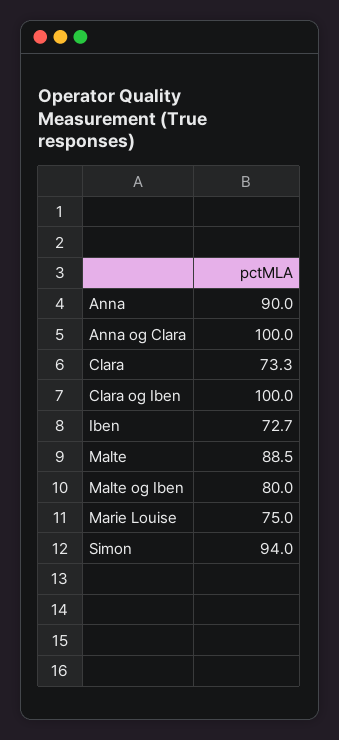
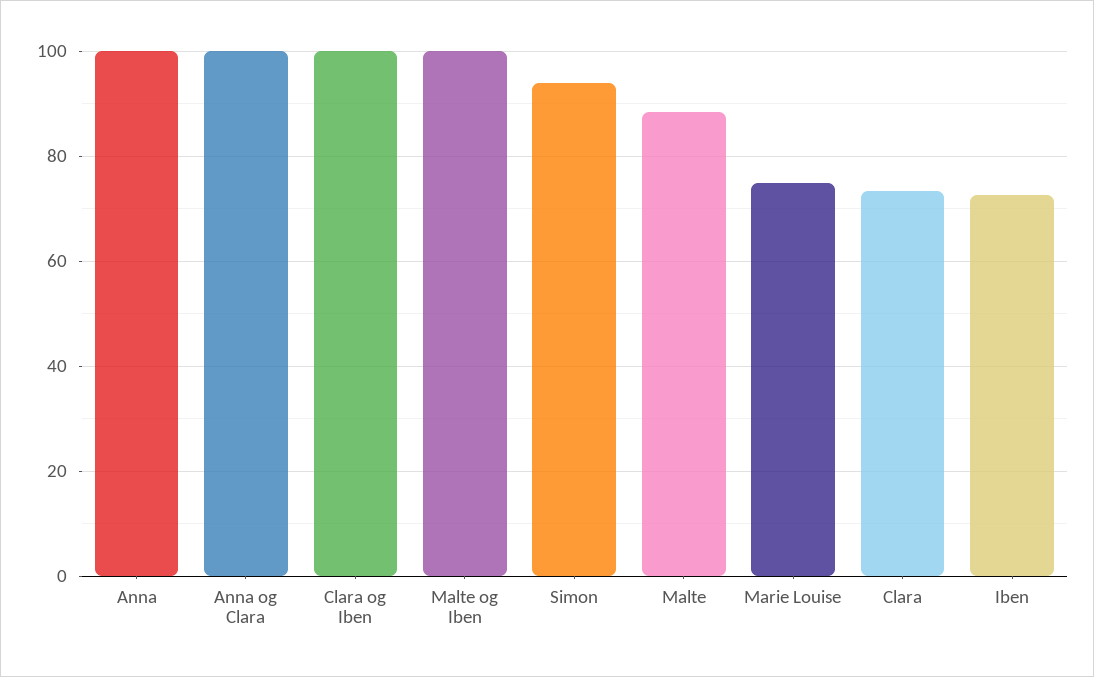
Anna: 90 -> 100
Malte og Iben: 80 -> 100

